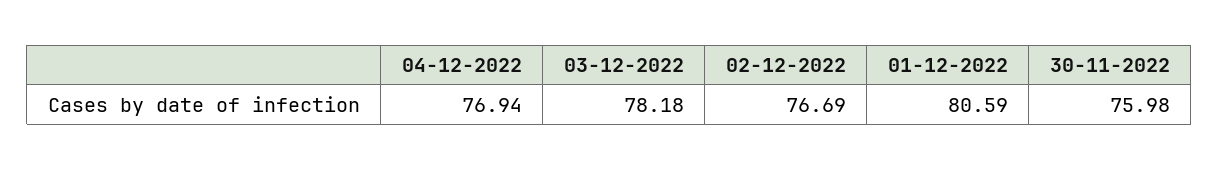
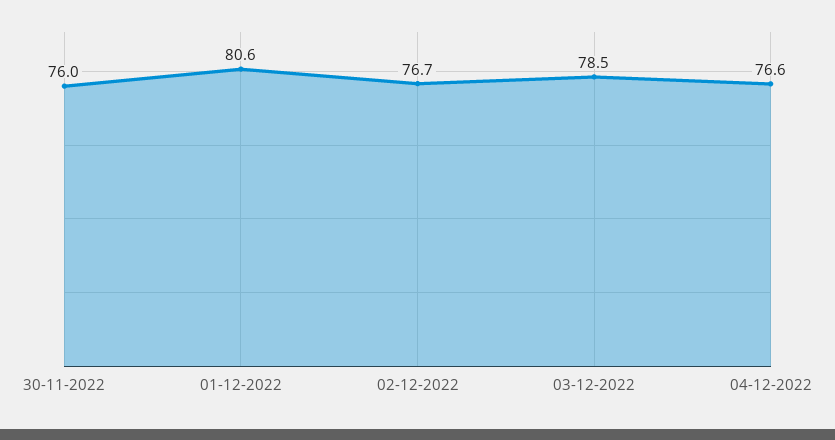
04-12-2022: 76.94 -> 76.6
03-12-2022: 78.18 -> 78.5

